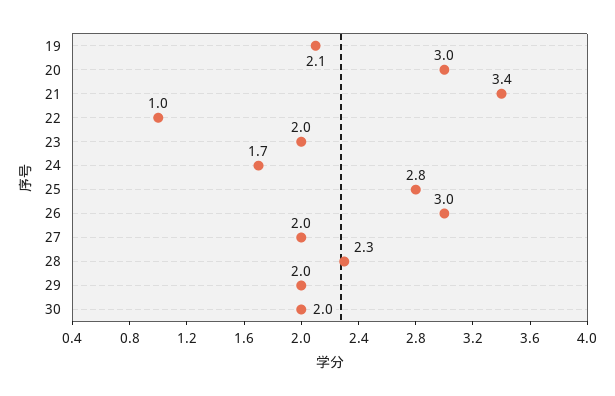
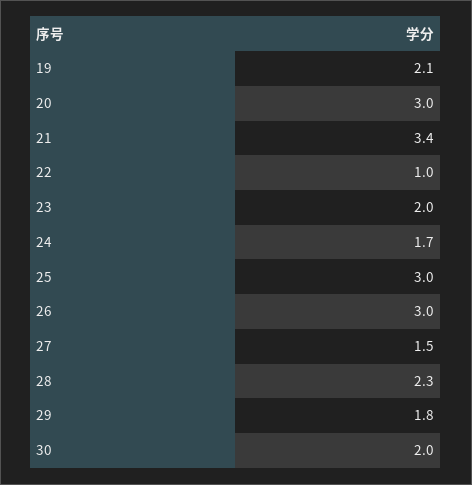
25: 2.8 -> 3
27: 2 -> 1.5
29: 2 -> 1.8

